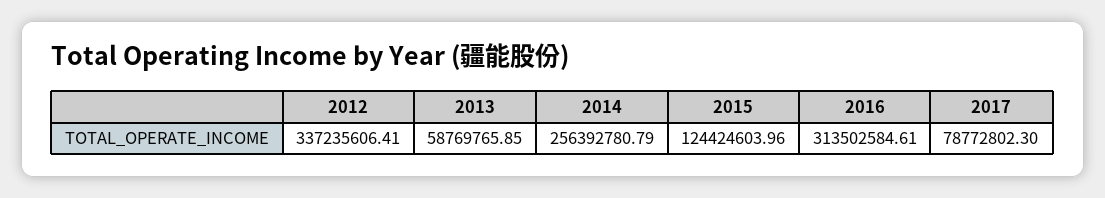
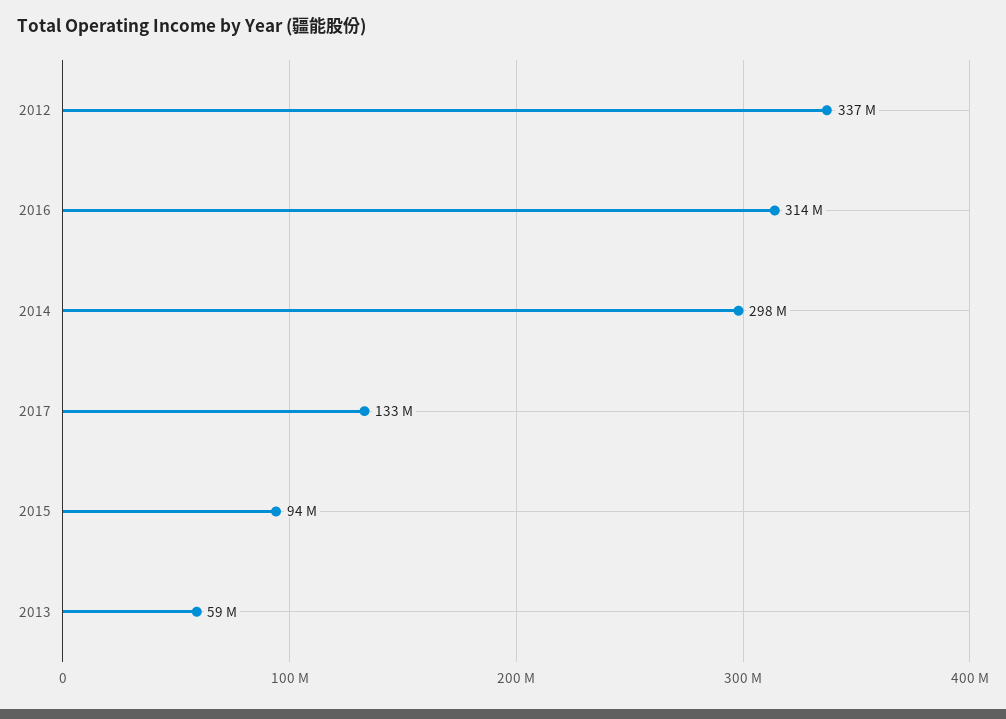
2014: 256392780.79 -> 298000000
2015: 124424603.96 -> 94000000
2017: 78772802.3 -> 133000000

